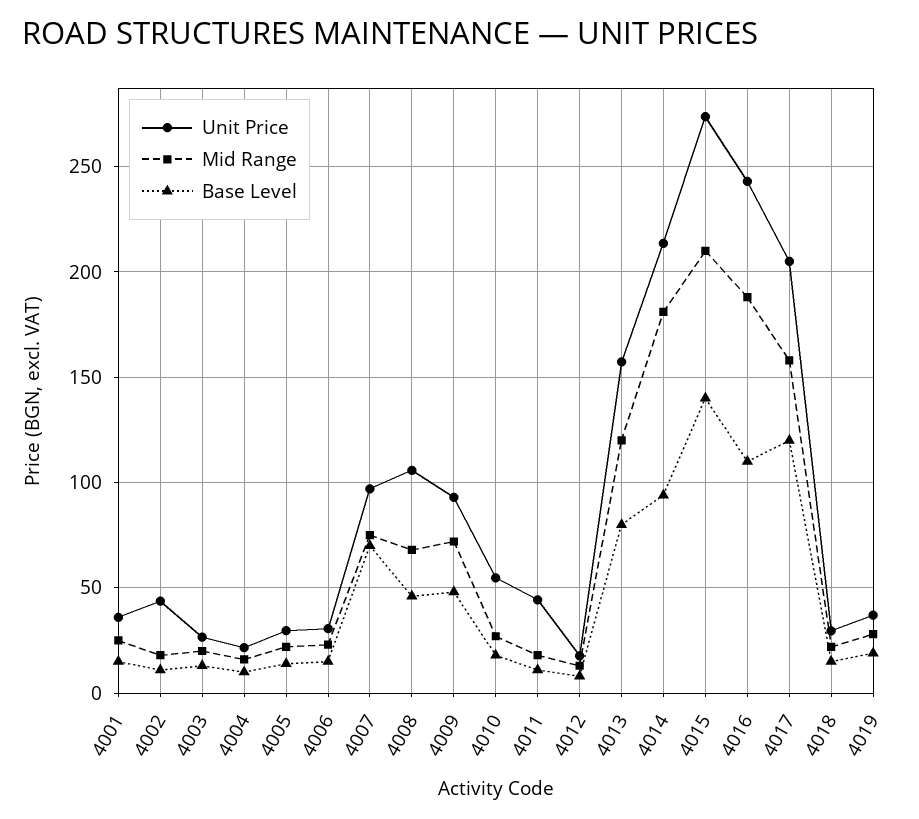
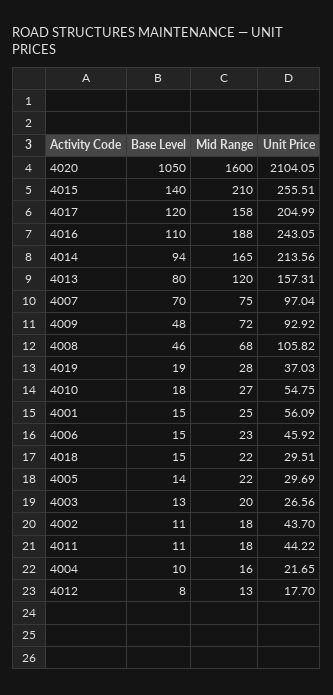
Unit Price, 4001: 35 -> 56.09
Unit Price, 4006: 30 -> 45.92
Mid Range, 4014: 180 -> 165
Unit Price, 4015: 275 -> 255.51
Base Level, 4020: none -> 1050
Mid Range, 4020: none -> 1600
Unit Price, 4020: none -> 2104.05

